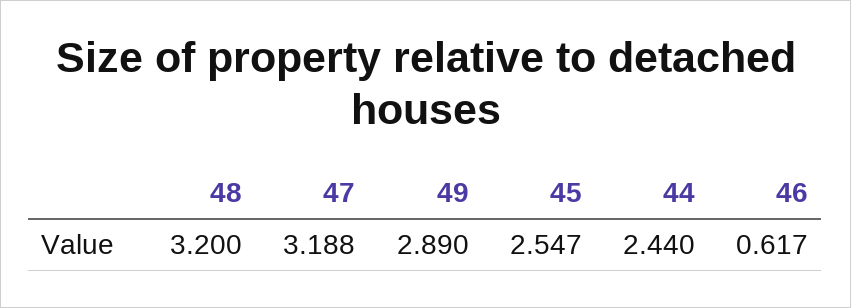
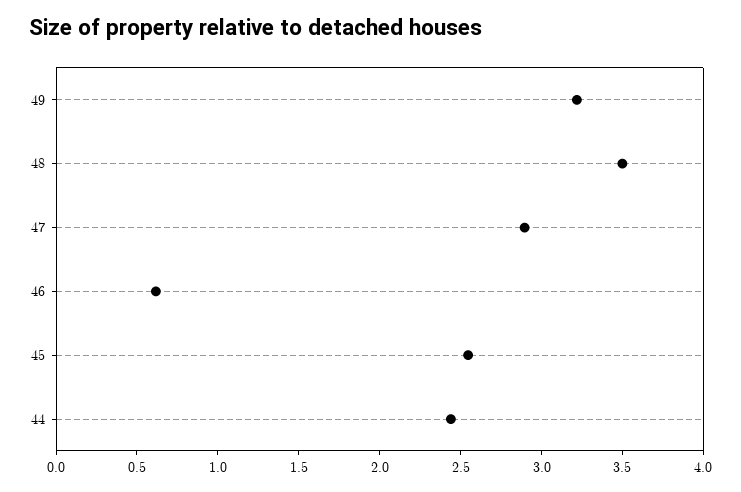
48: 3.2 -> 3.5
47: 3.188 -> 2.9
49: 2.89 -> 3.2

